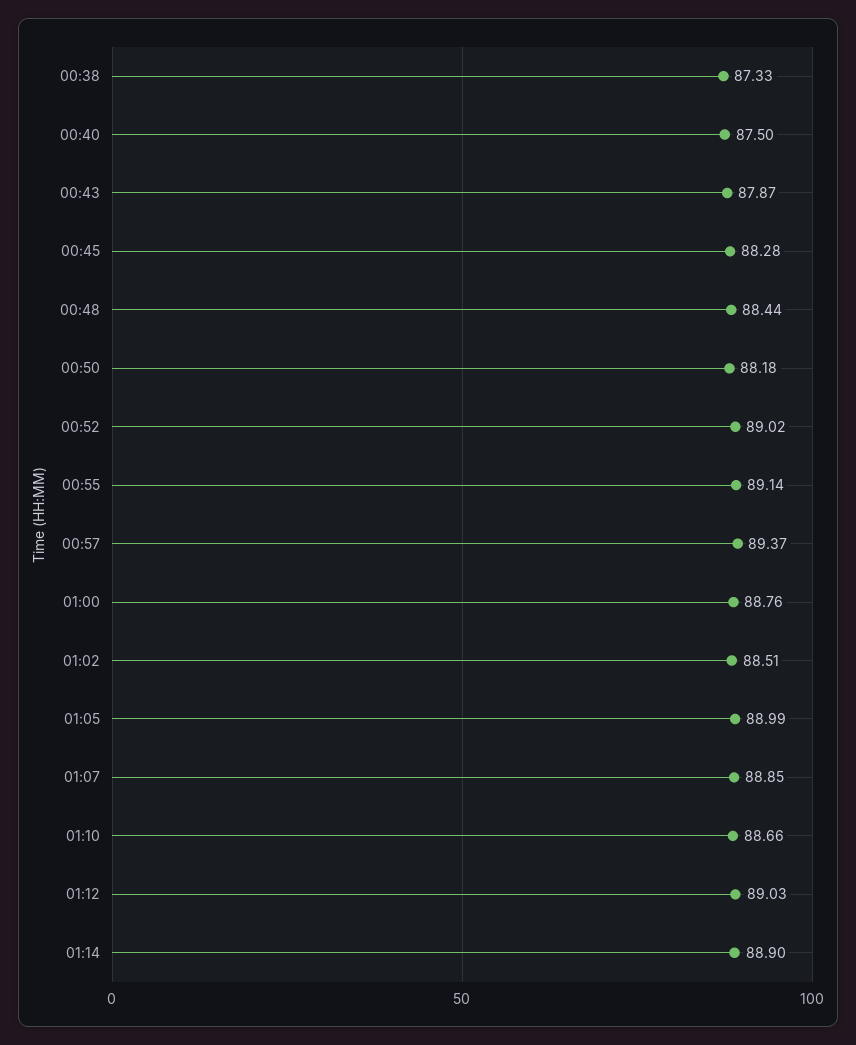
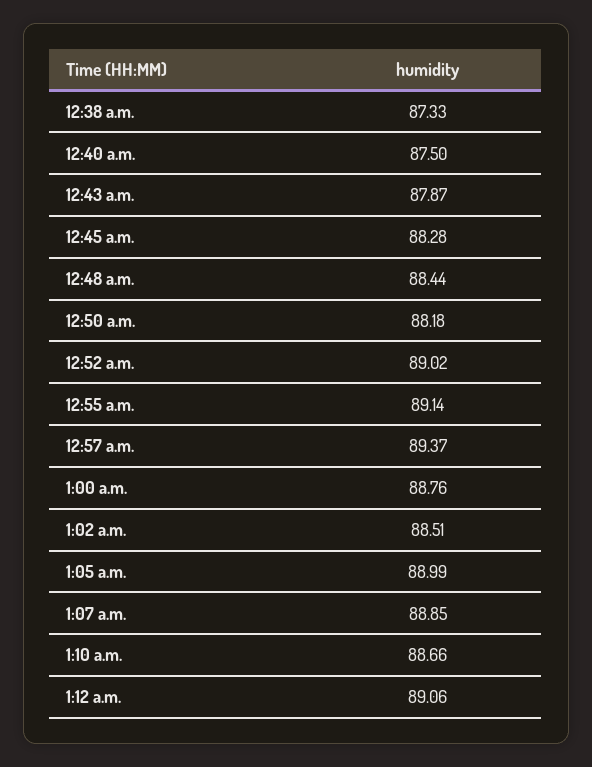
01:12: 89.03 -> 89.06
01:14: 88.9 -> none

